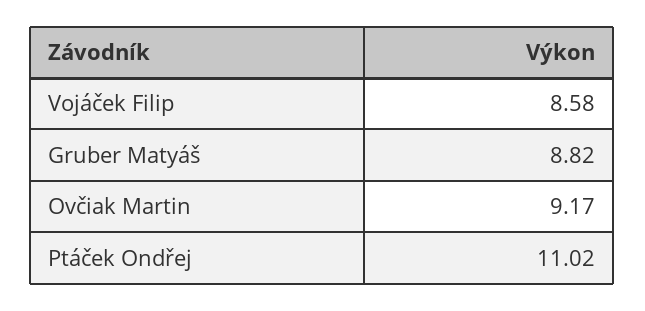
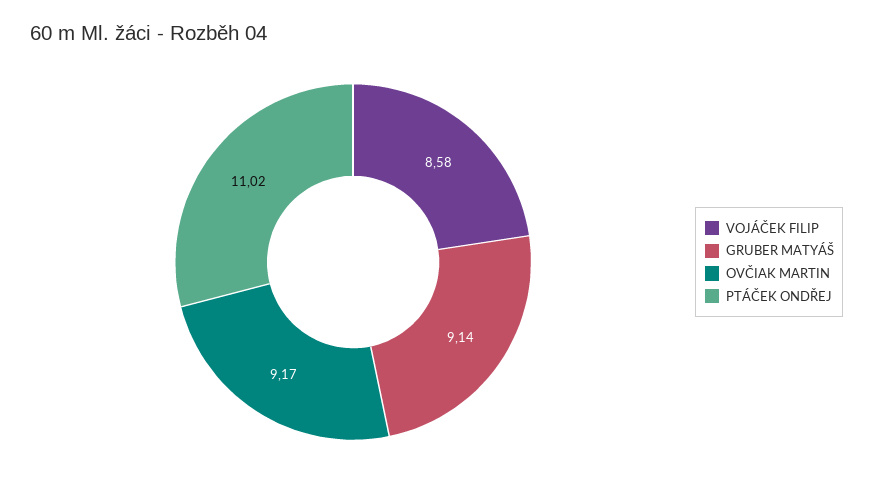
Gruber Matyáš: 8.82 -> 9.14

